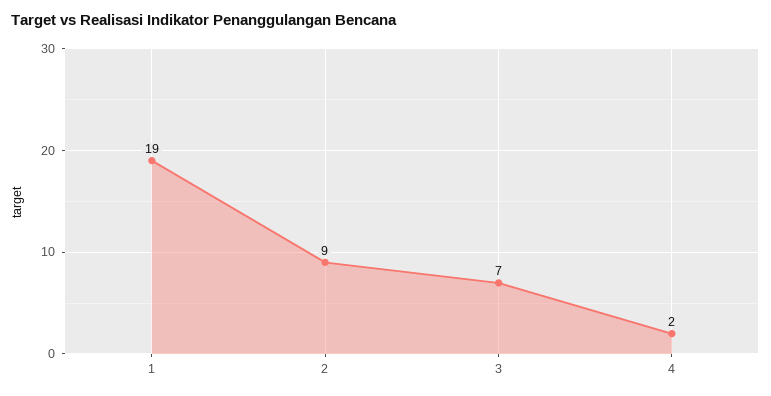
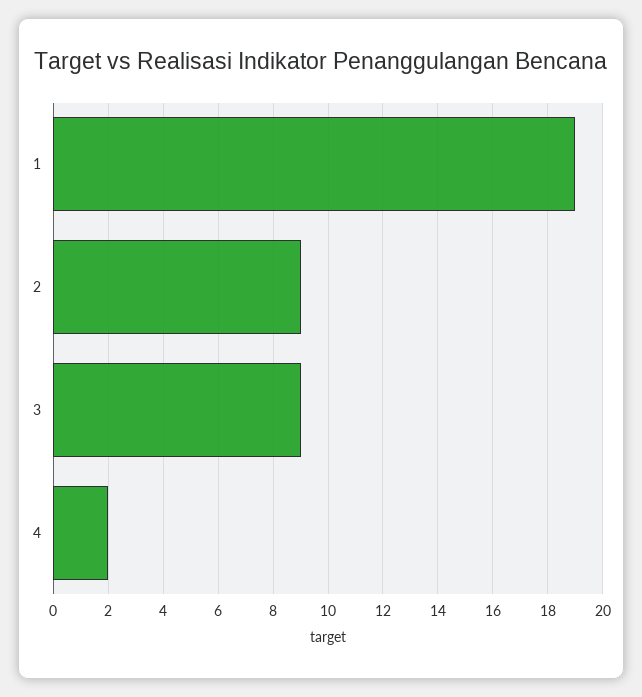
3: 7 -> 9

